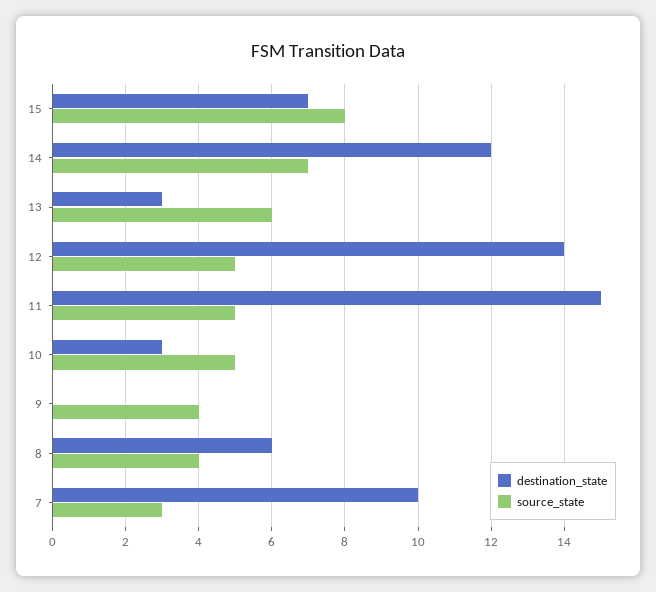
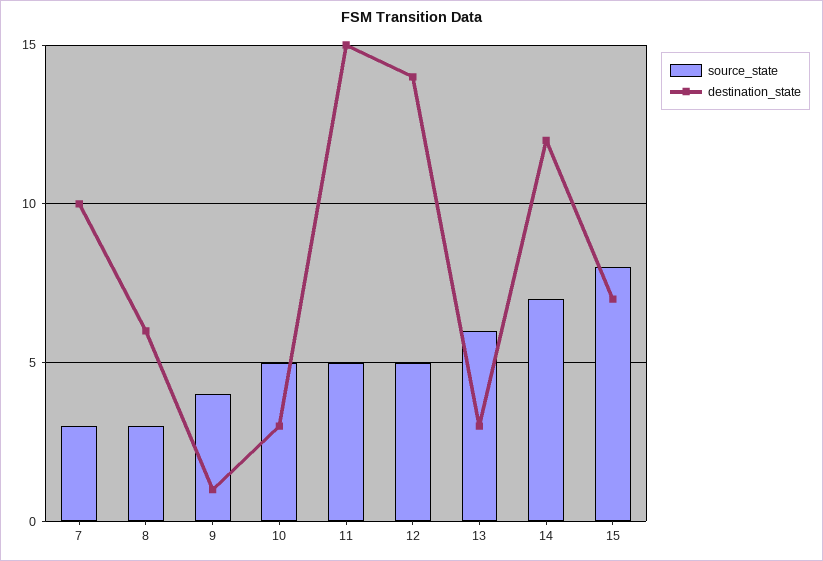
destination_state, 9: 0 -> 1
source_state, 8: 4 -> 3

